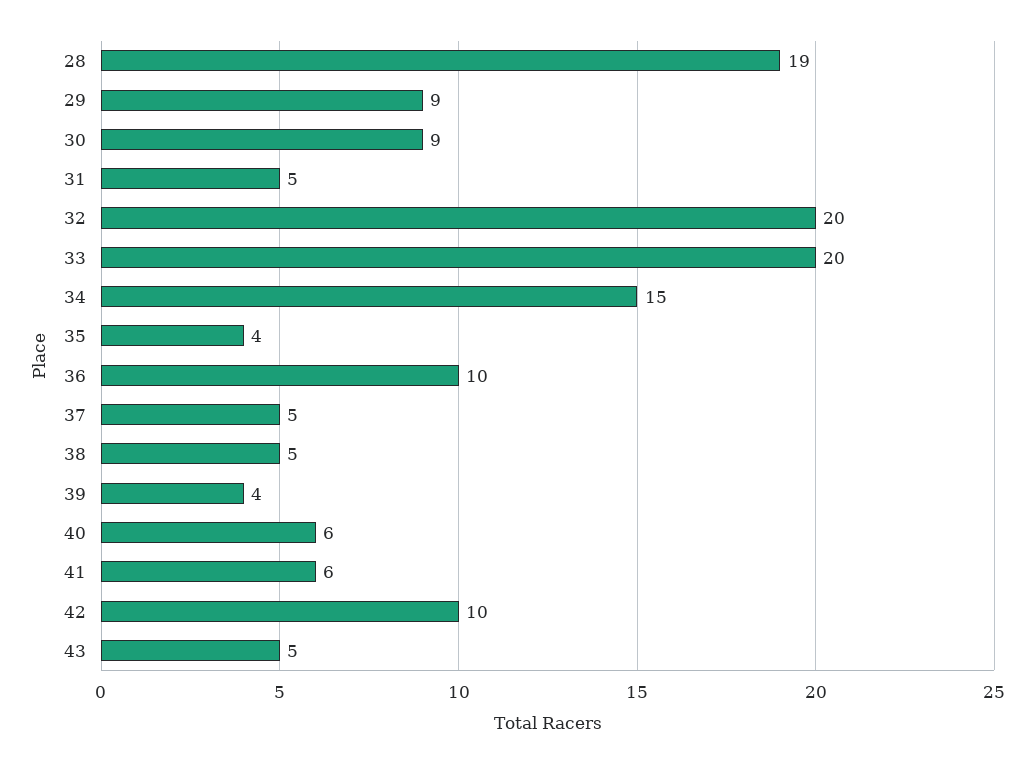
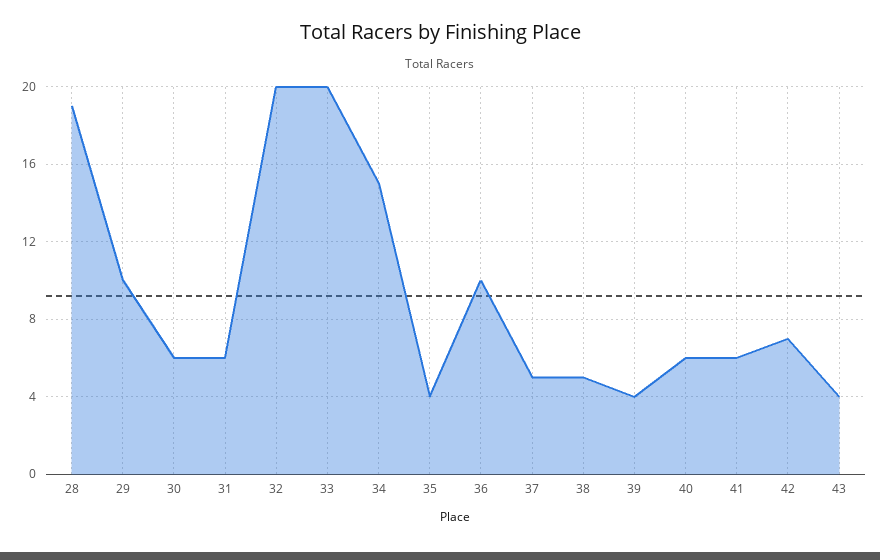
29: 9 -> 10
30: 9 -> 6
31: 5 -> 6
42: 10 -> 7
43: 5 -> 4

